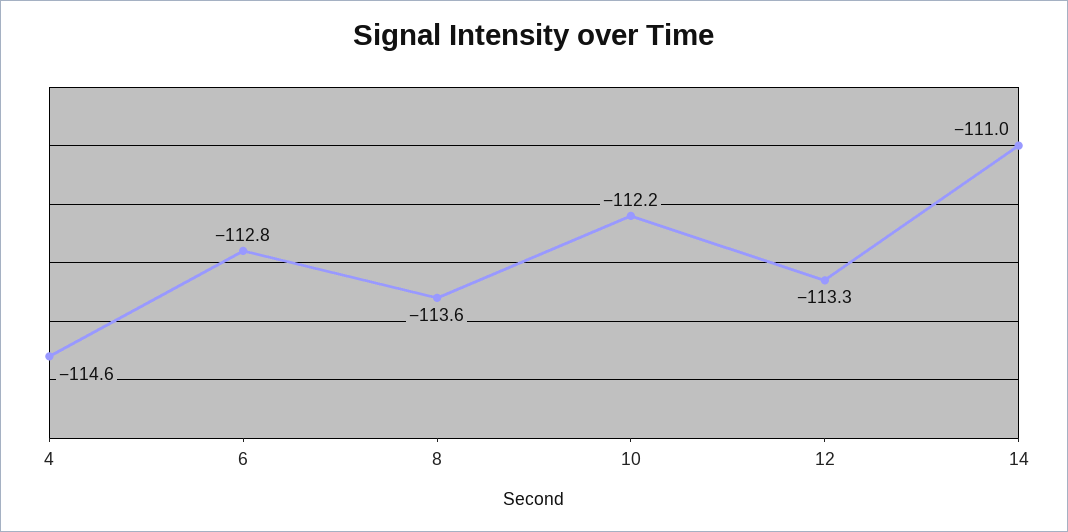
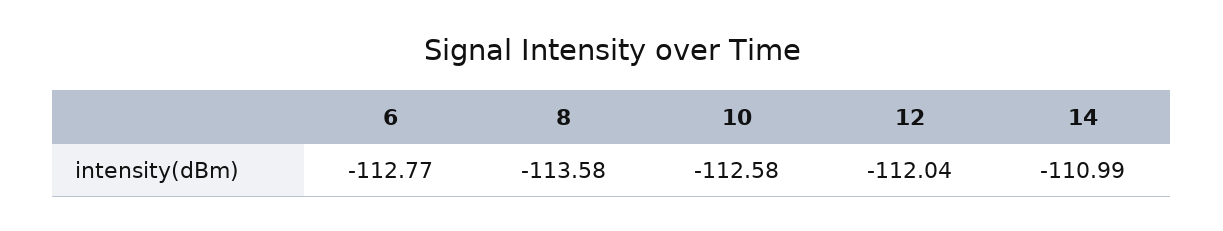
4: -114.6 -> none
10: -112.2 -> -112.58
12: -113.3 -> -112.04

